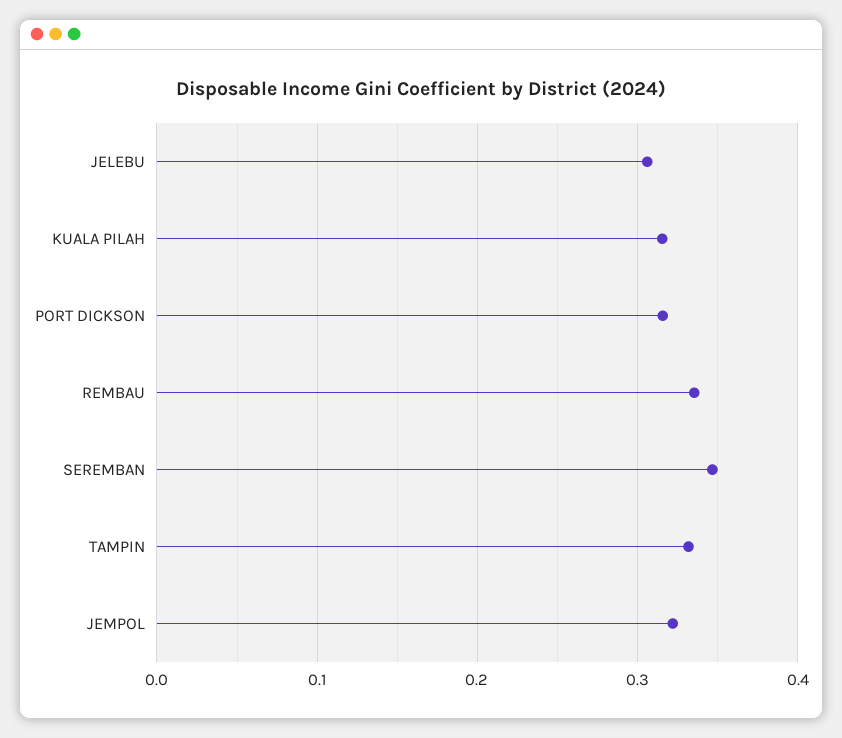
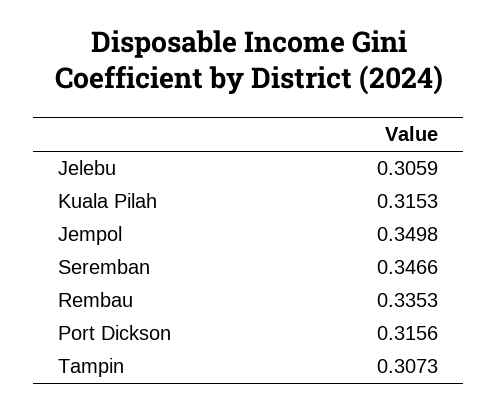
TAMPIN: 0.33 -> 0.3073
JEMPOL: 0.32 -> 0.3498

